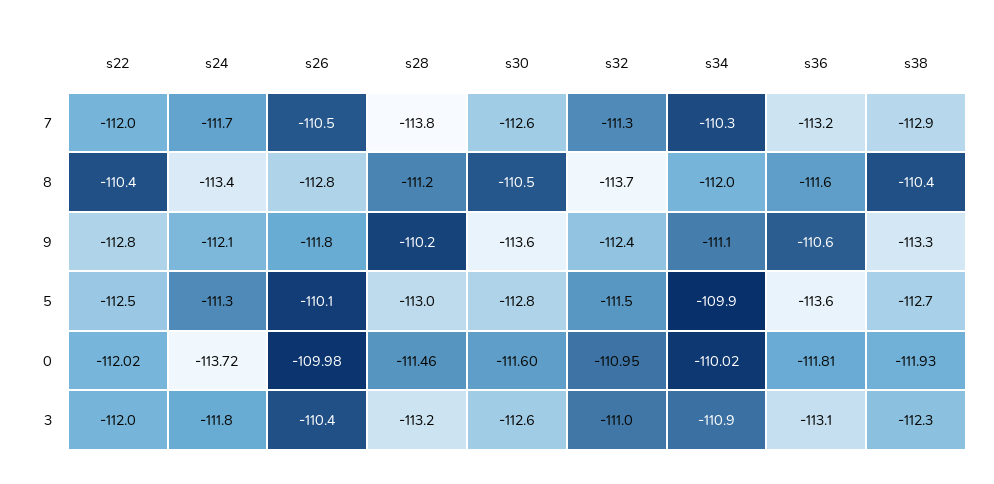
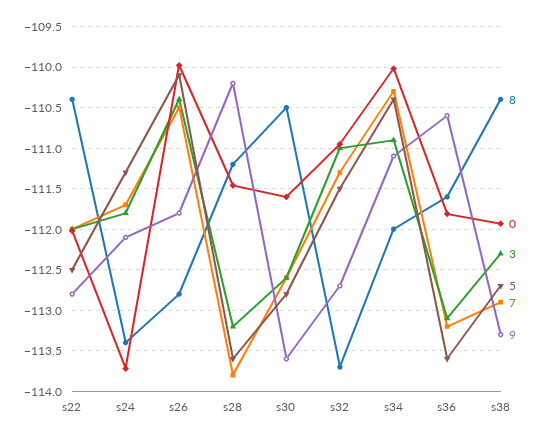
9, s32: -112.4 -> -112.7
5, s28: -113 -> -113.6
5, s34: -109.9 -> -110.4

